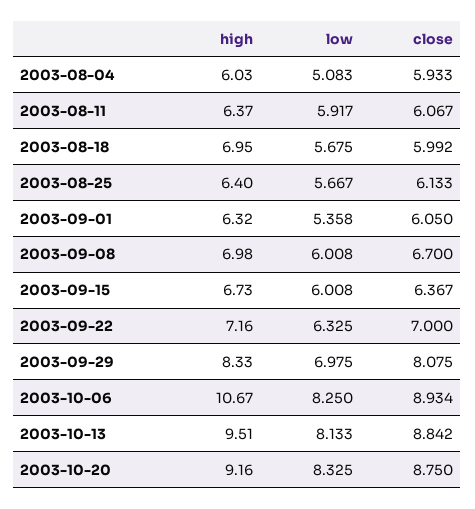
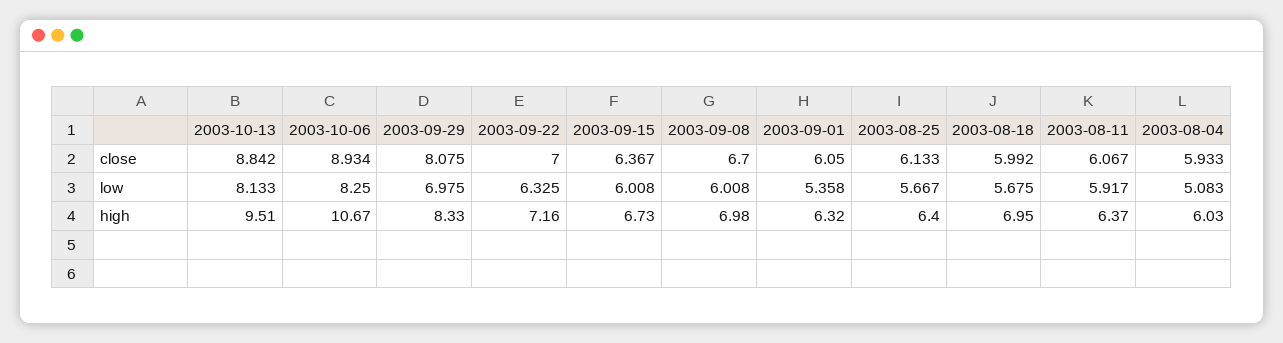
high, 2003-10-20: 9.16 -> none
low, 2003-10-20: 8.325 -> none
close, 2003-10-20: 8.75 -> none

